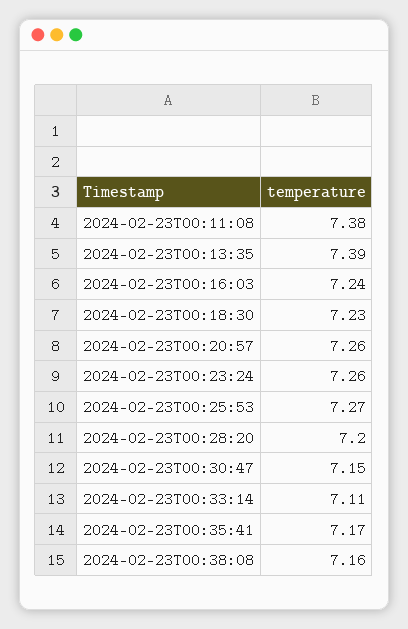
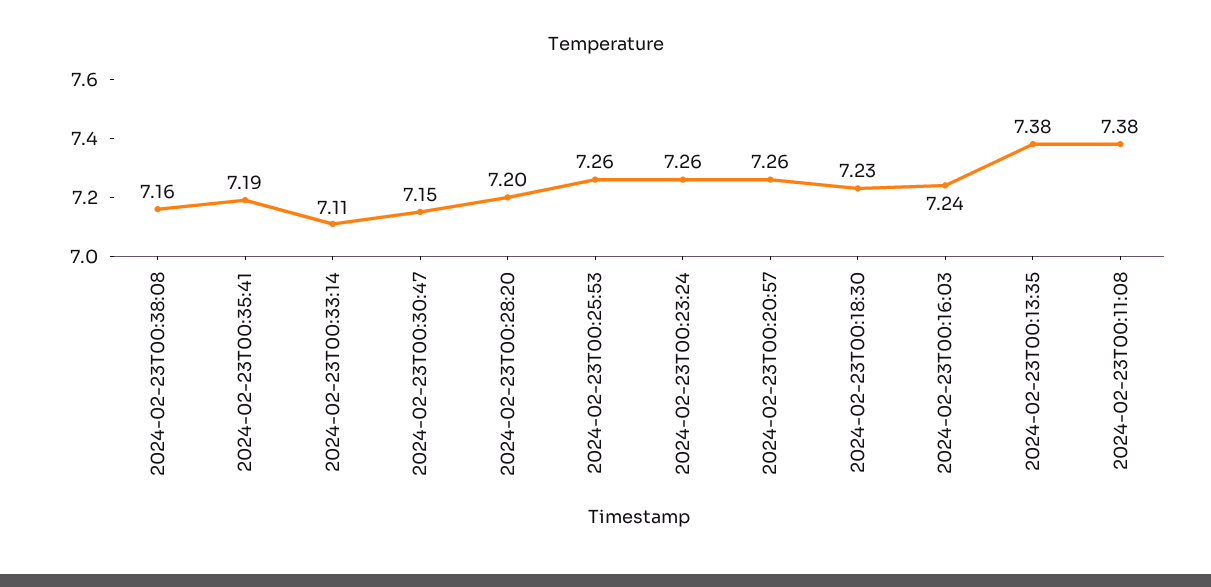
2024-02-23T00:13:35: 7.39 -> 7.38
2024-02-23T00:25:53: 7.27 -> 7.26
2024-02-23T00:35:41: 7.17 -> 7.19

